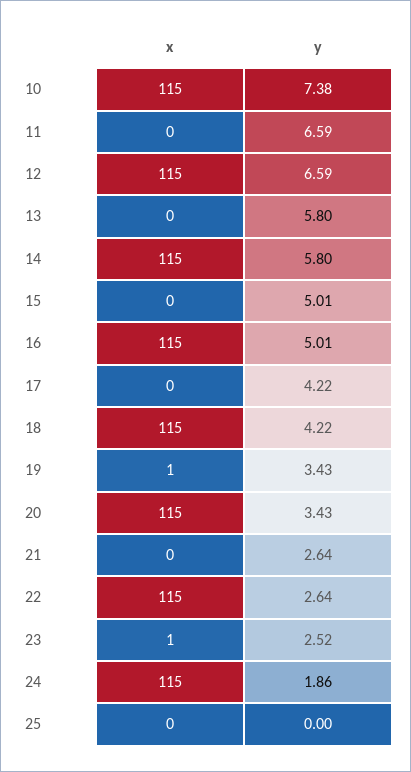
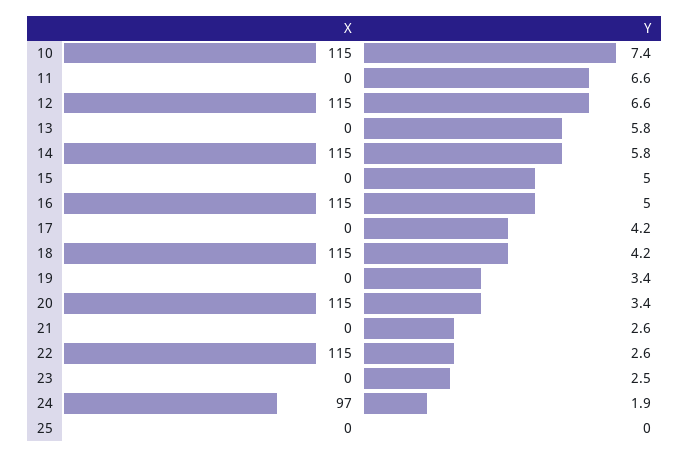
x, 19: 1 -> 0
x, 23: 1 -> 0
x, 24: 115 -> 97

